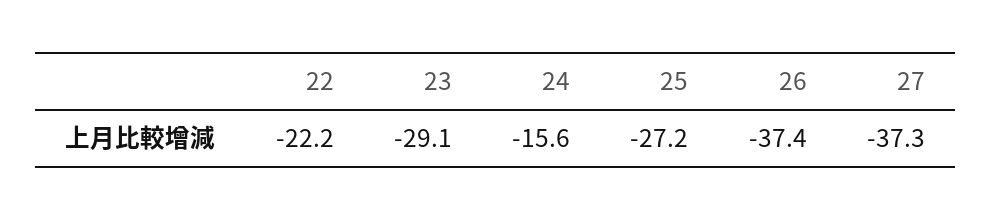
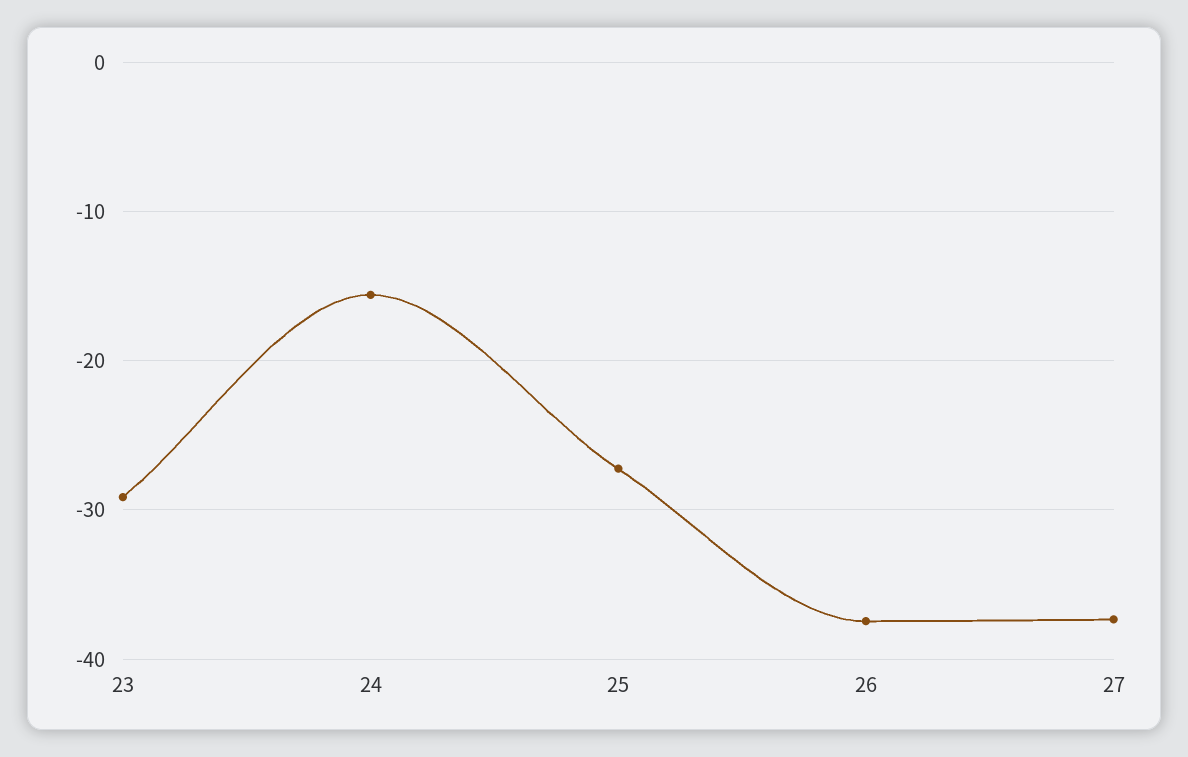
22: -22.2 -> none

